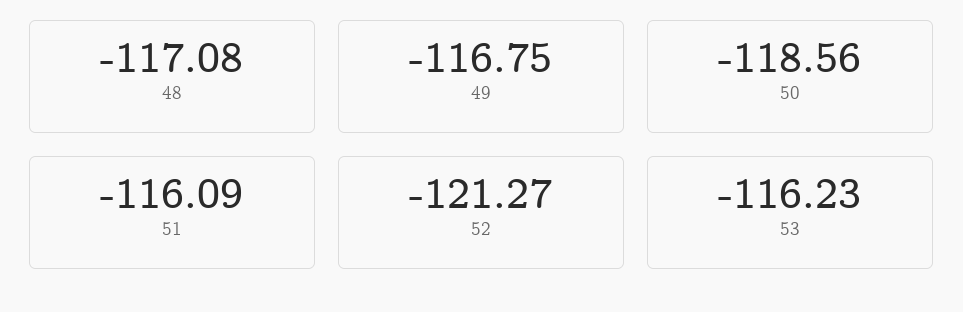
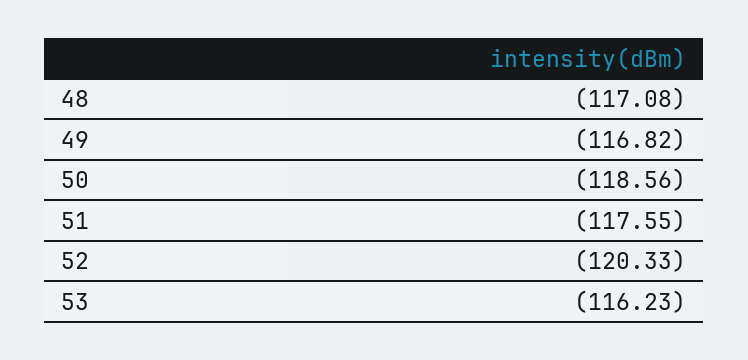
49: -116.75 -> -116.82
51: -116.09 -> -117.55
52: -121.27 -> -120.33

